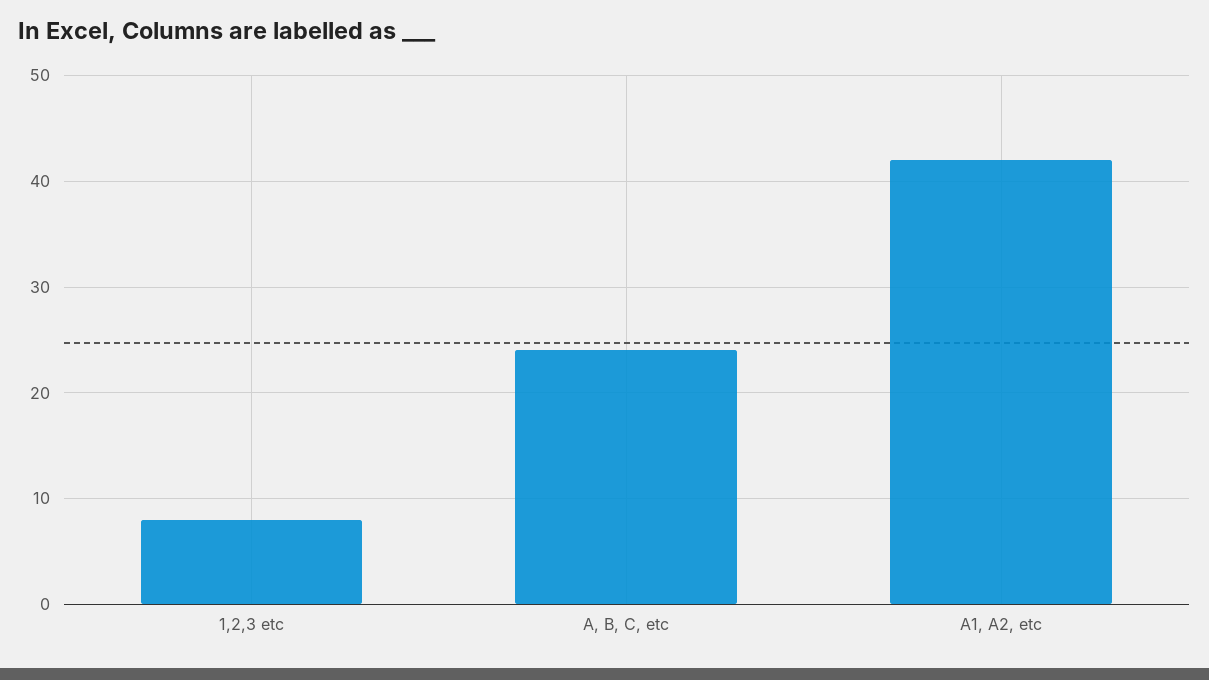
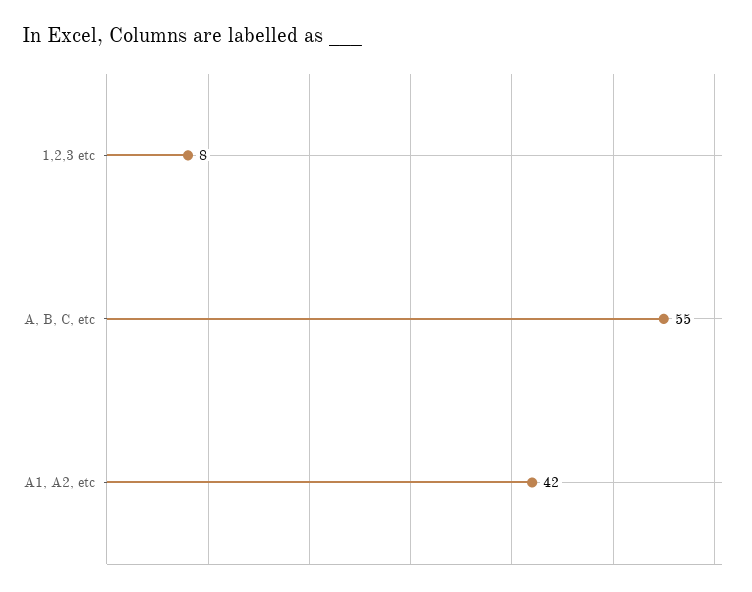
A, B, C, etc: 24 -> 55

